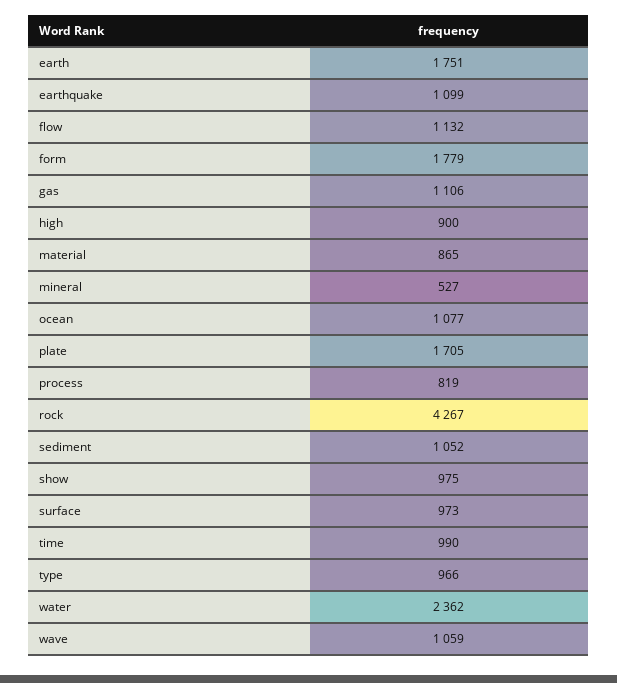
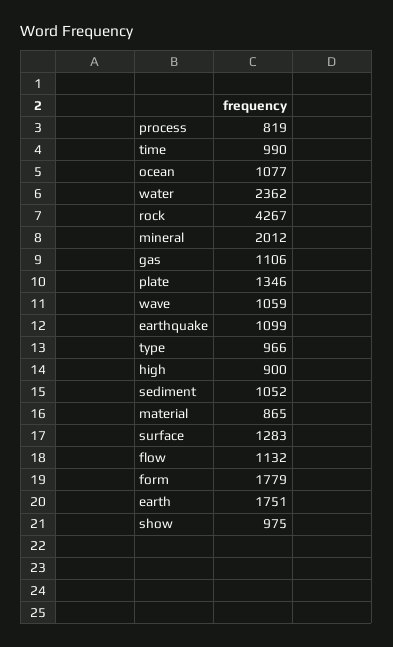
mineral: 527 -> 2012
plate: 1705 -> 1346
surface: 973 -> 1283

